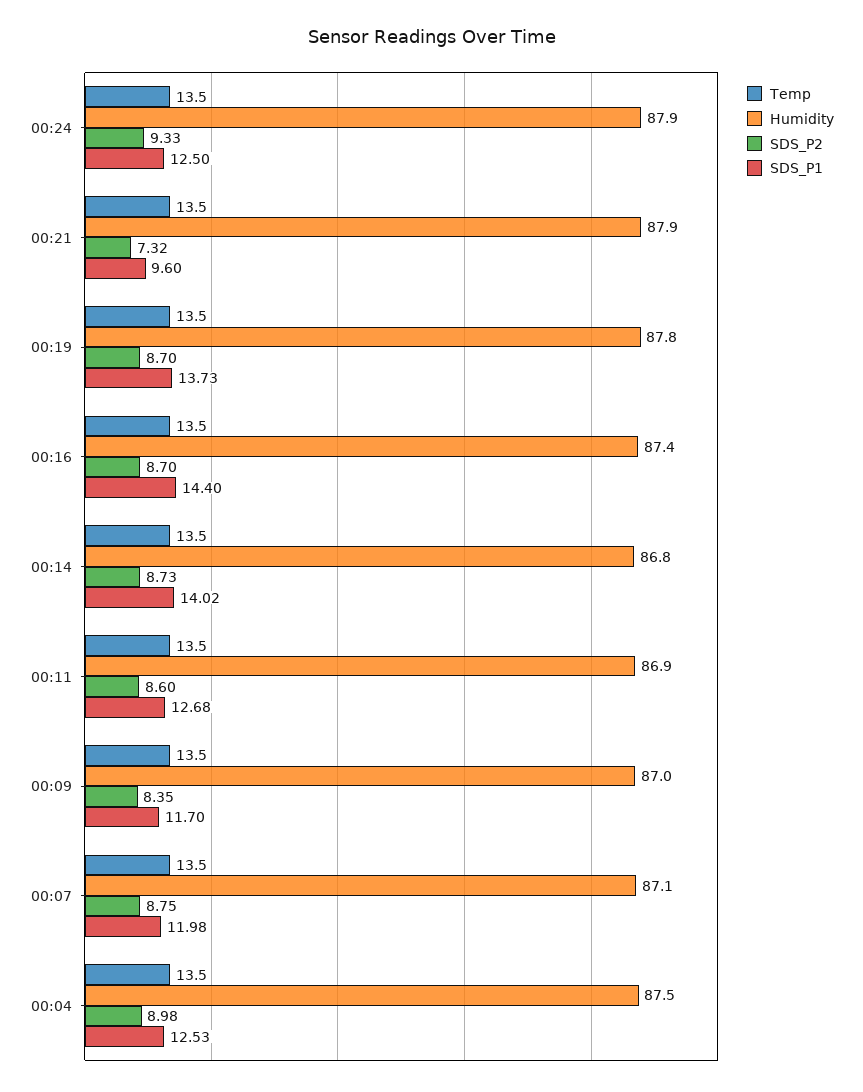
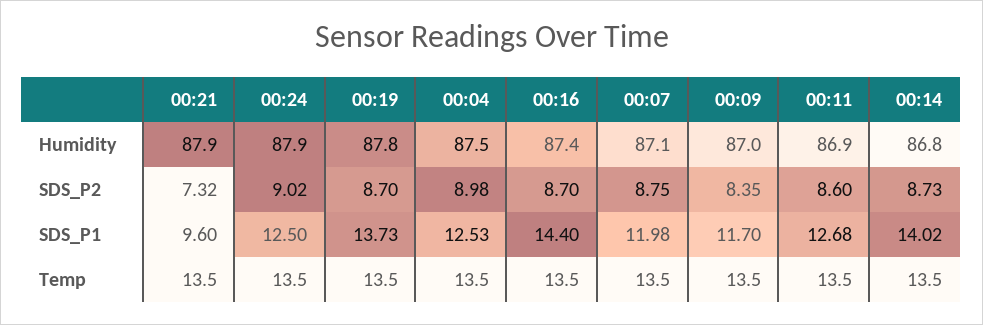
SDS_P2, 00:24: 9.33 -> 9.02

